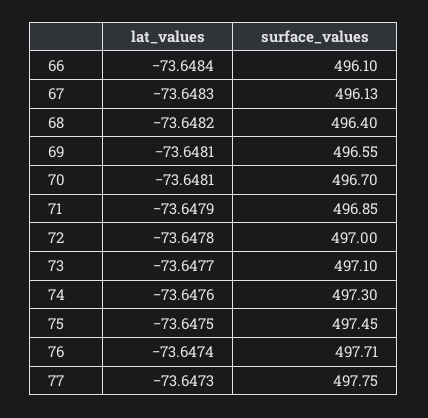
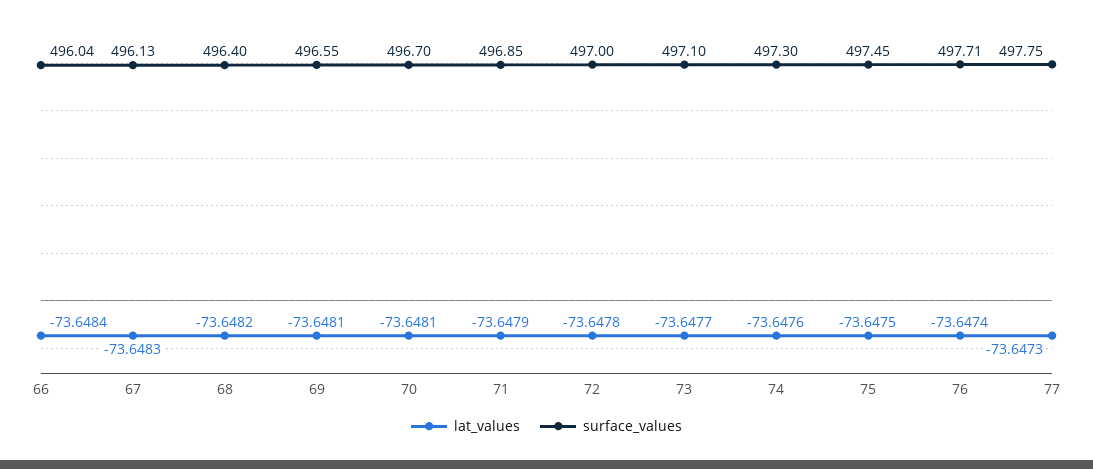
surface_values, 66: 496.1 -> 496.04

